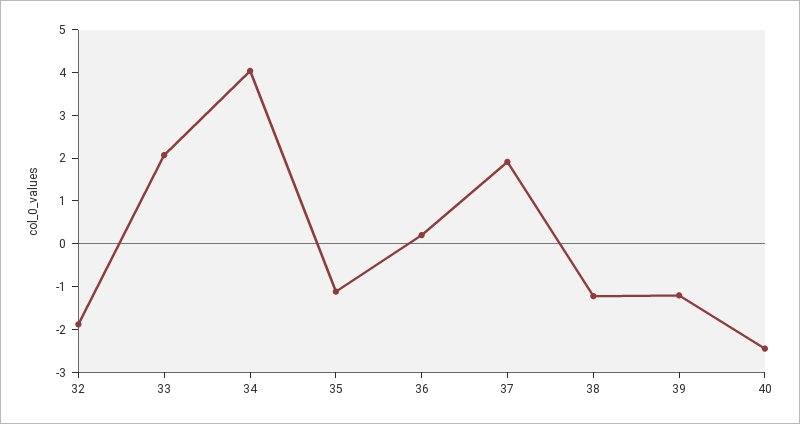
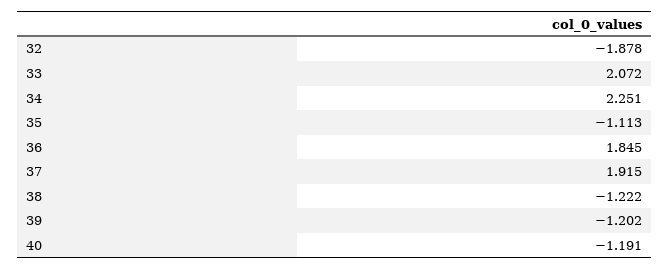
34: 4 -> 2.251
36: 0.2 -> 1.845
40: -2.4 -> -1.191

